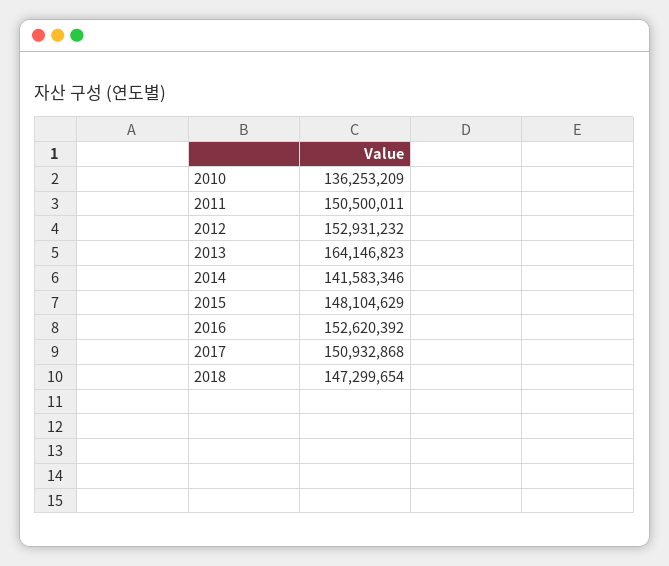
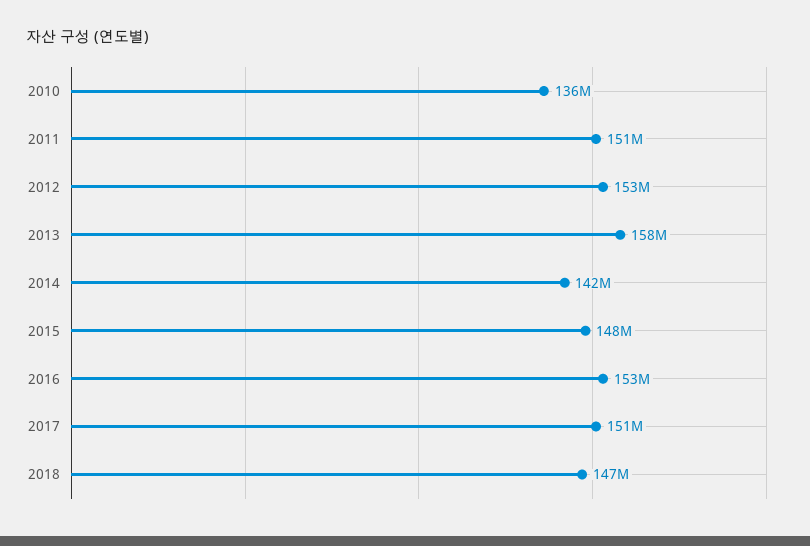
2013: 164146823 -> 158000000

